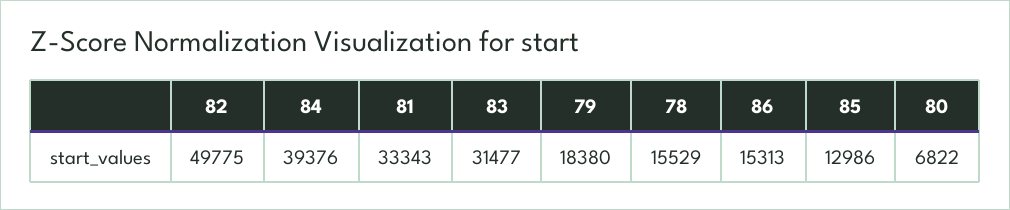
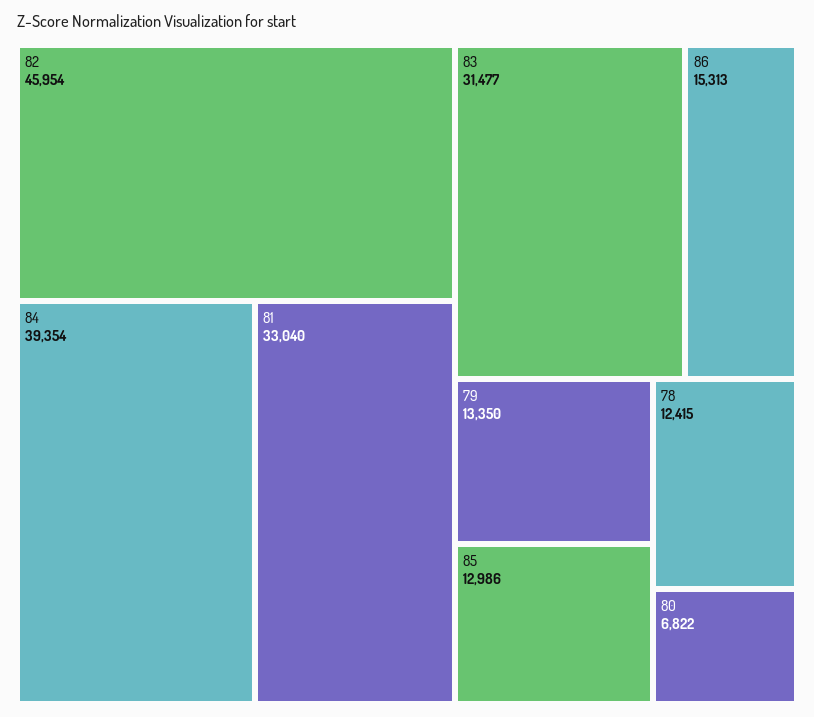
82: 49775 -> 45954
84: 39376 -> 39354
81: 33343 -> 33040
79: 18380 -> 13350
78: 15529 -> 12415

